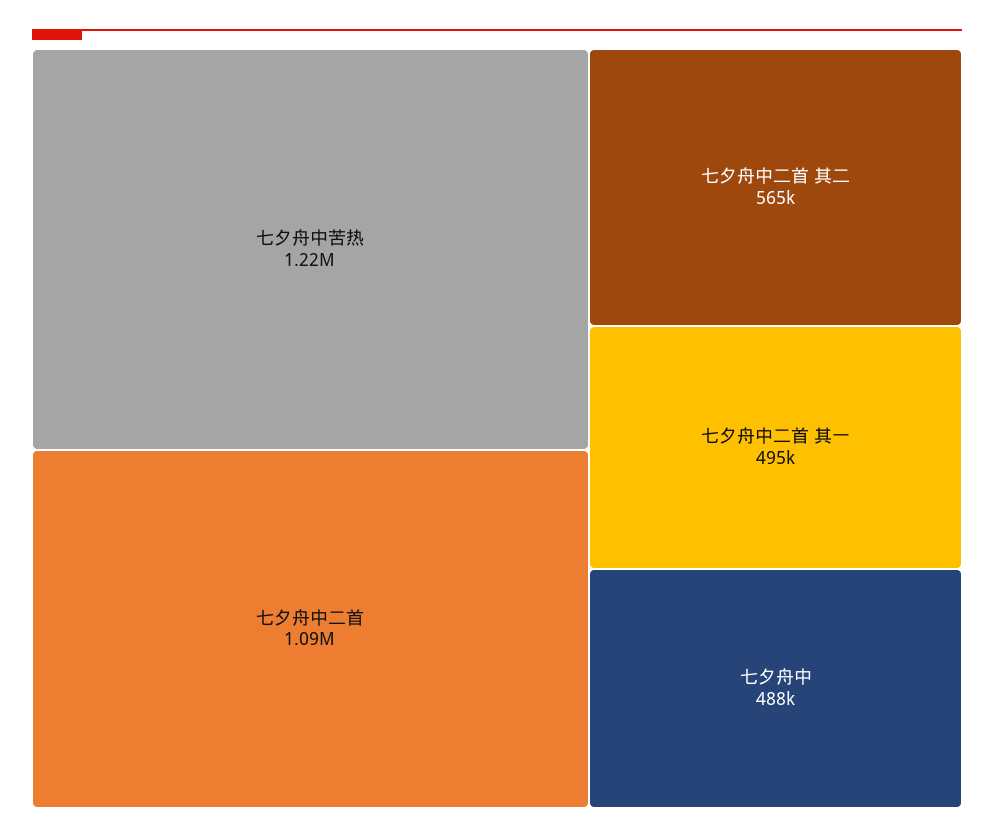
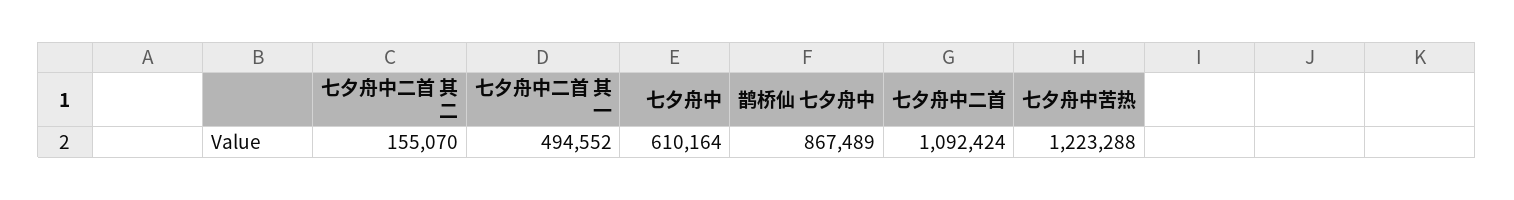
七夕舟中二首 其二: 565000 -> 155070
七夕舟中: 488000 -> 610164
鹊桥仙 七夕舟中: none -> 867489

